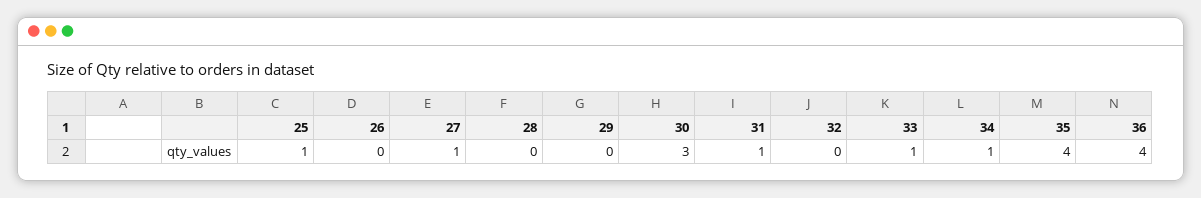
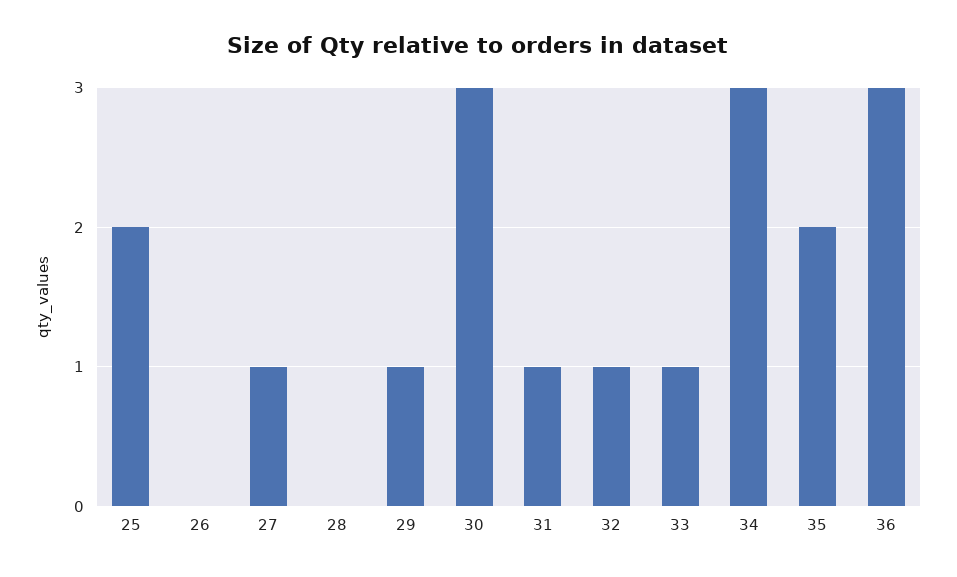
25: 1 -> 2
29: 0 -> 1
32: 0 -> 1
34: 1 -> 3
35: 4 -> 2
36: 4 -> 3

